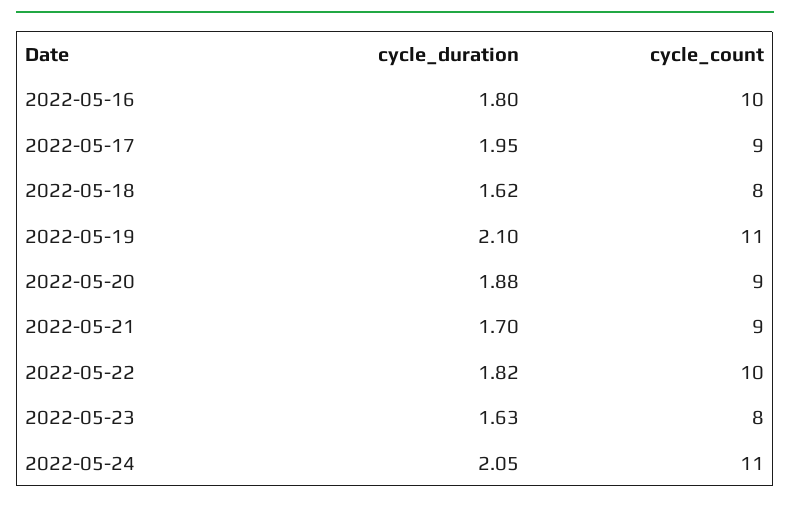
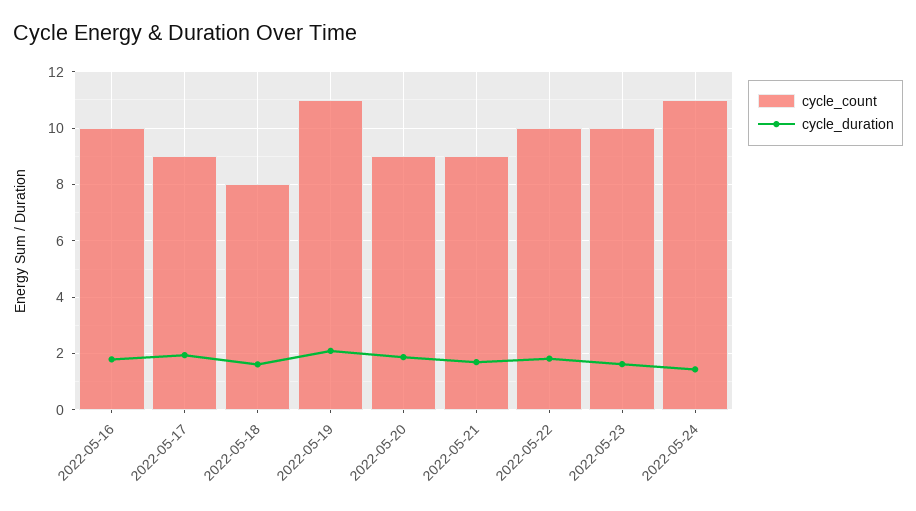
cycle_count, 2022-05-23: 8 -> 10
cycle_duration, 2022-05-24: 2.05 -> 1.5

